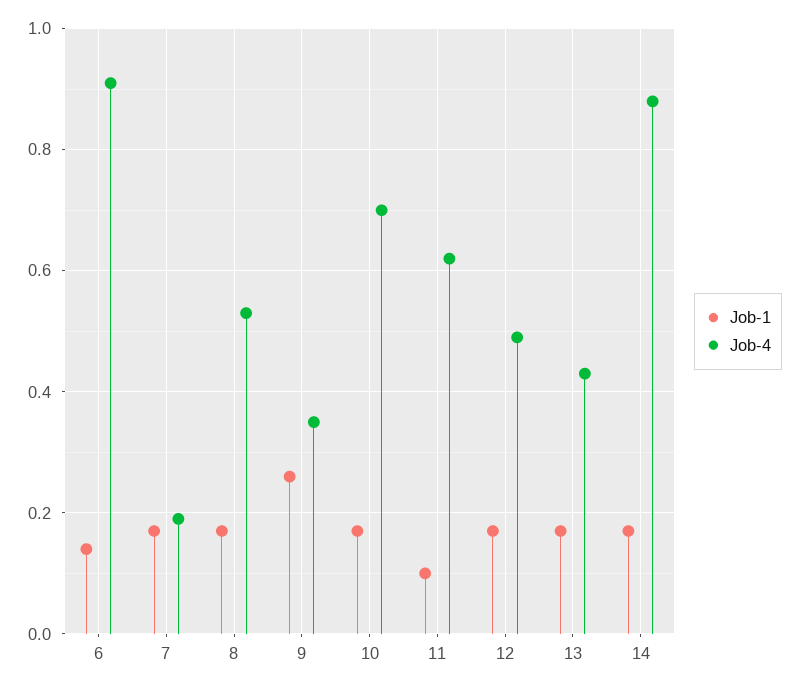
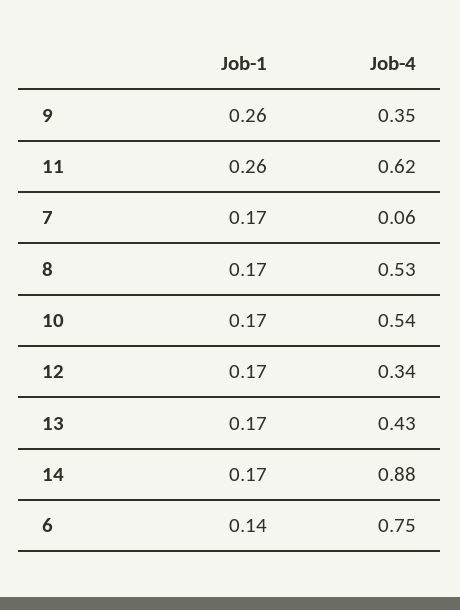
Job-4, 6: 0.9 -> 0.75
Job-4, 7: 0.2 -> 0.06
Job-4, 10: 0.7 -> 0.54
Job-1, 11: 0.1 -> 0.26
Job-4, 12: 0.5 -> 0.34

